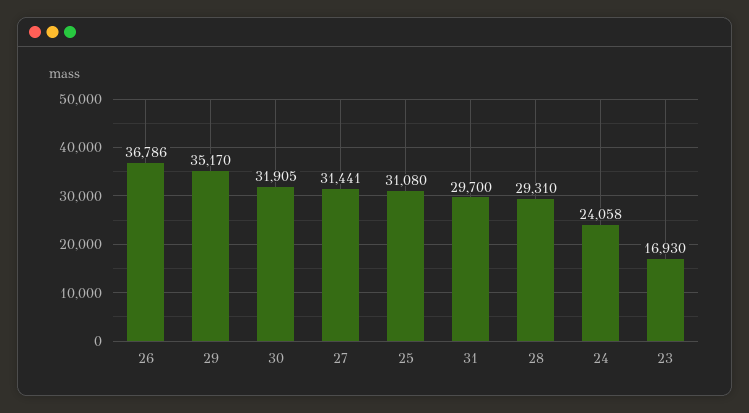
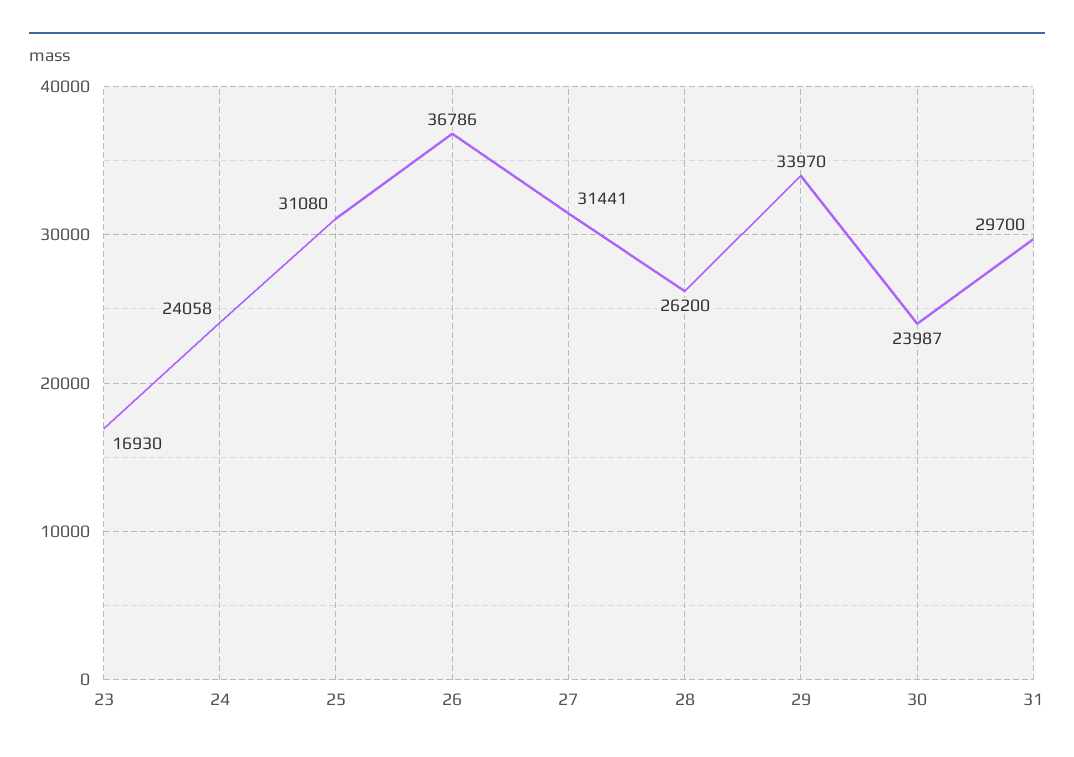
29: 35170 -> 33970
30: 31905 -> 23987
28: 29310 -> 26200

